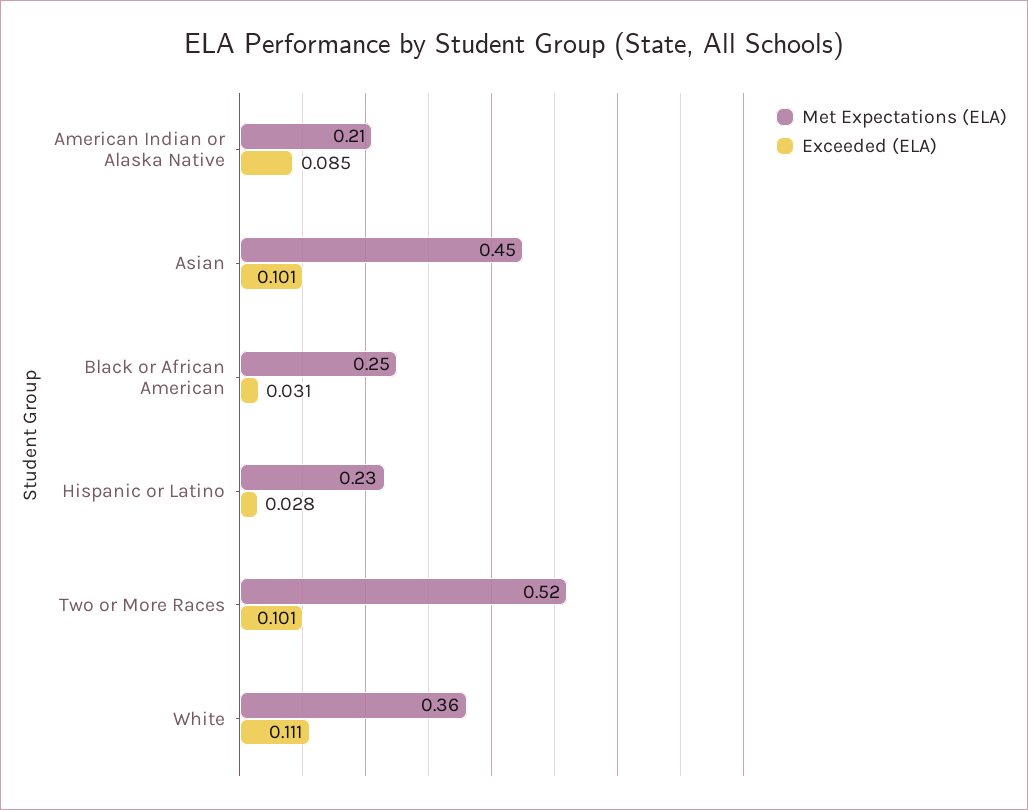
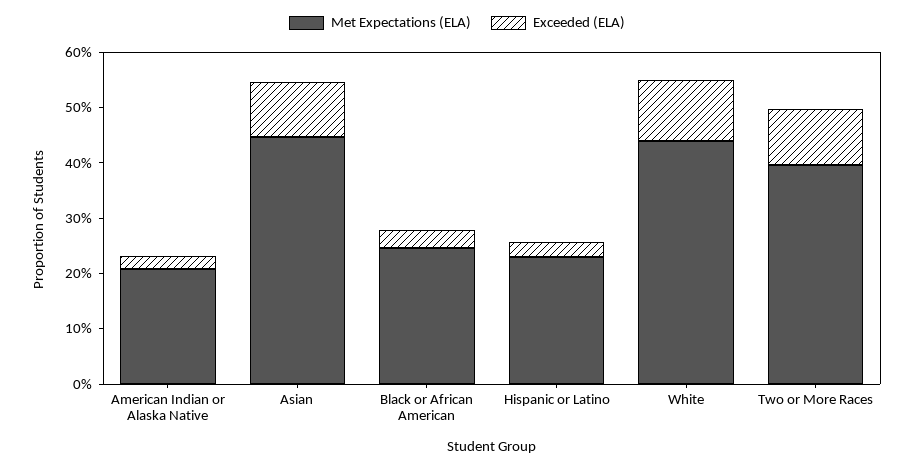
Exceeded (ELA), American Indian or Alaska Native: 0.085 -> 0.02
Met Expectations (ELA), Two or More Races: 0.52 -> 0.4
Met Expectations (ELA), White: 0.36 -> 0.44

